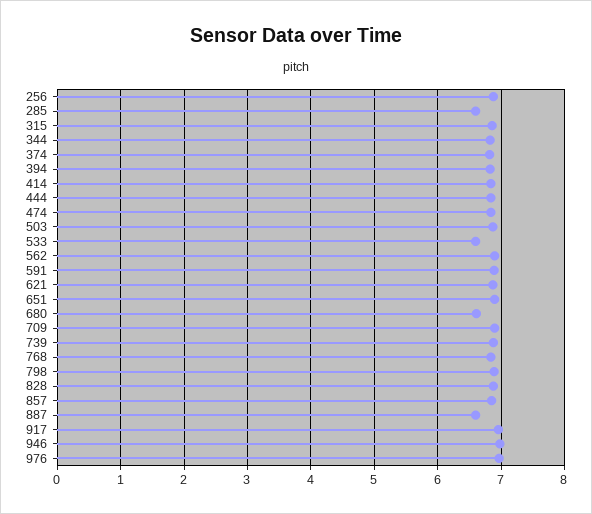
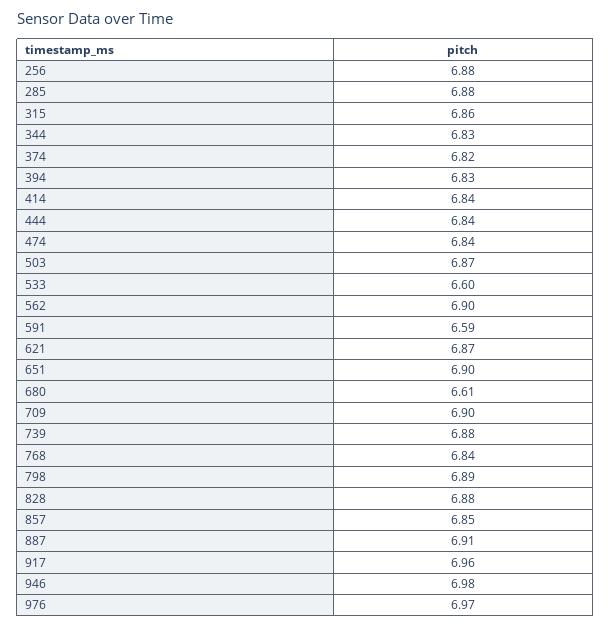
285: 6.6 -> 6.88
591: 6.9 -> 6.59
887: 6.6 -> 6.91

